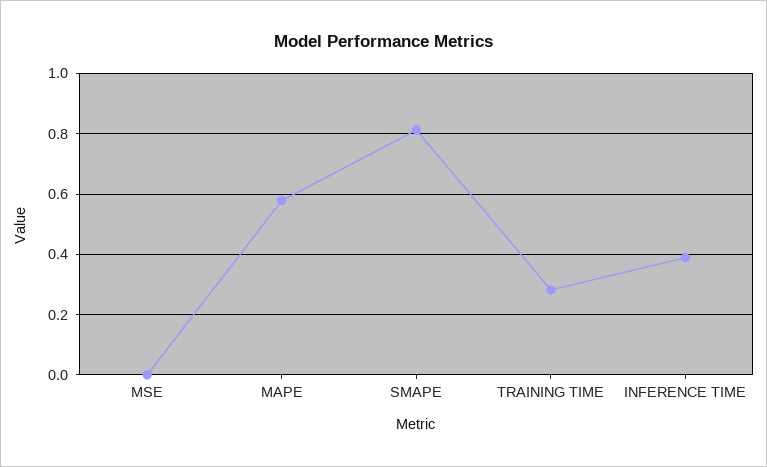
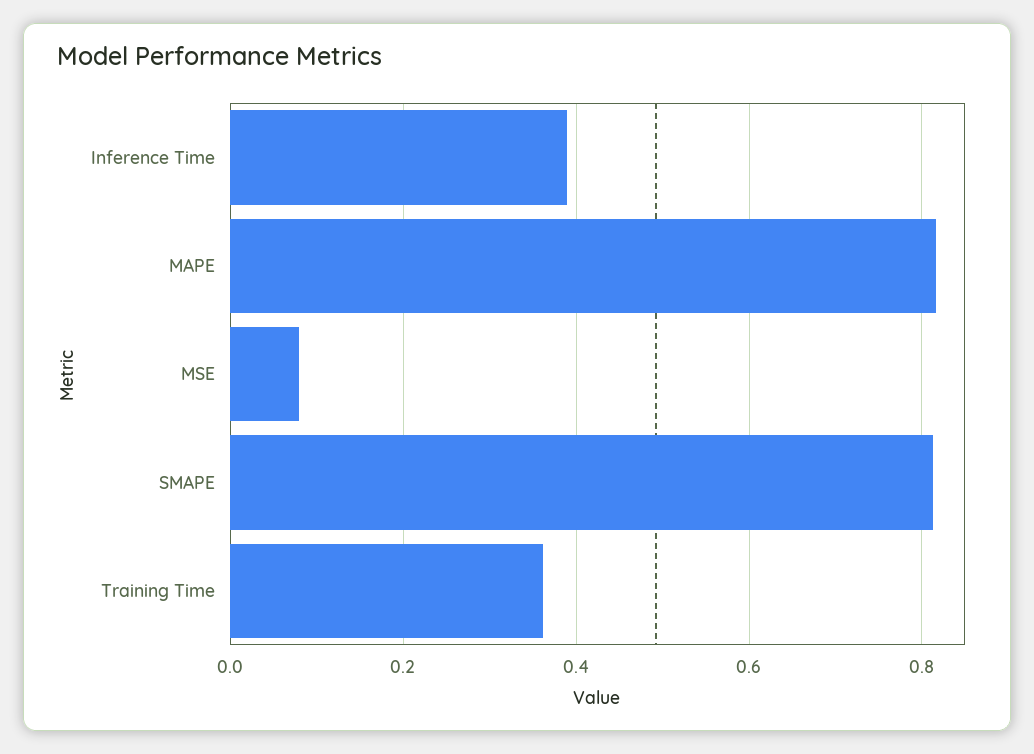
MSE: 0 -> 0.08
MAPE: 0.58 -> 0.82
TRAINING TIME: 0.28 -> 0.36

